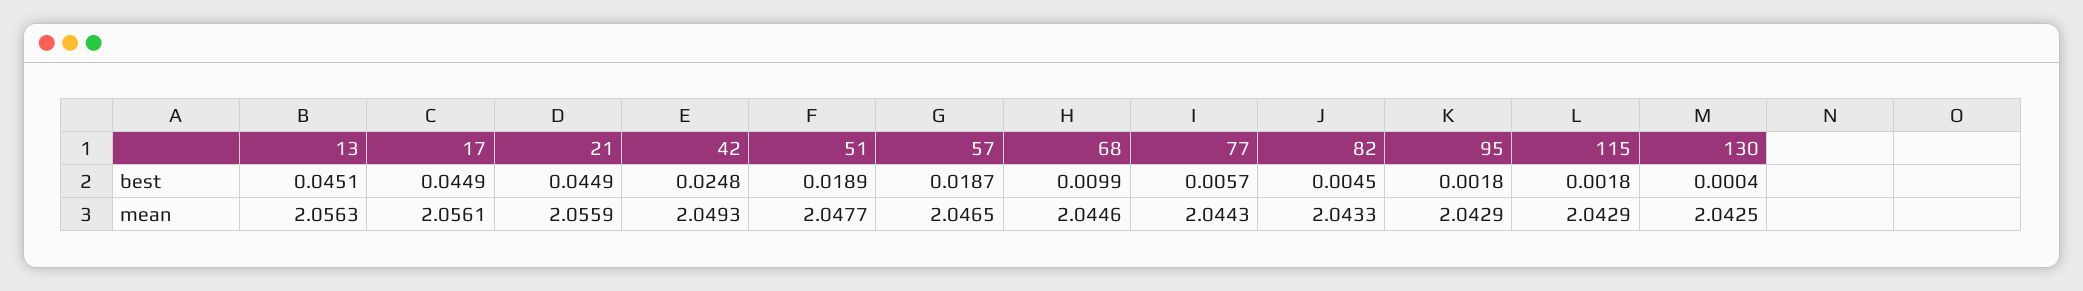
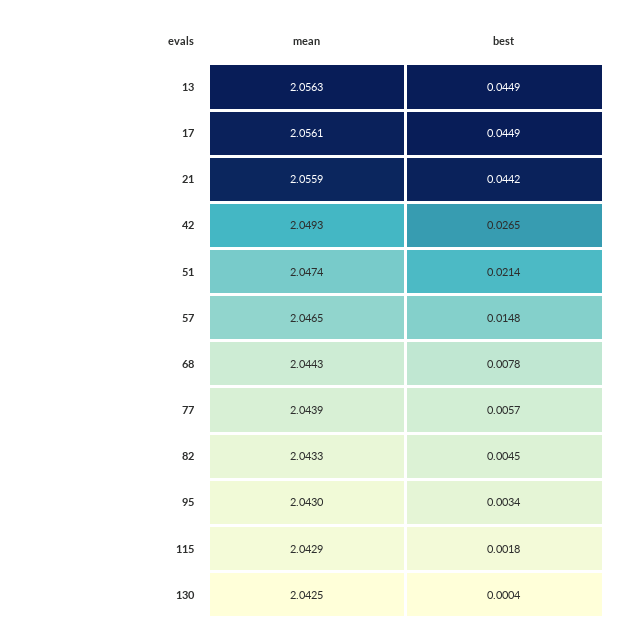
13, best: 0.0451 -> 0.0449
21, best: 0.0449 -> 0.0442
42, best: 0.0248 -> 0.0265
51, best: 0.0189 -> 0.0214
57, best: 0.0187 -> 0.0148
68, best: 0.0099 -> 0.0078
95, best: 0.0018 -> 0.0034
51, mean: 2.0477 -> 2.0474
68, mean: 2.0446 -> 2.0443
77, mean: 2.0443 -> 2.0439
95, mean: 2.0429 -> 2.043

